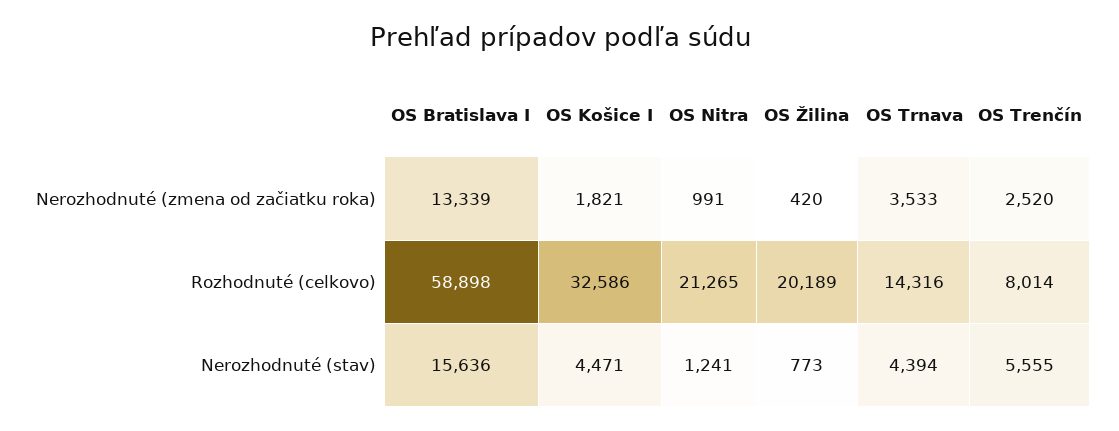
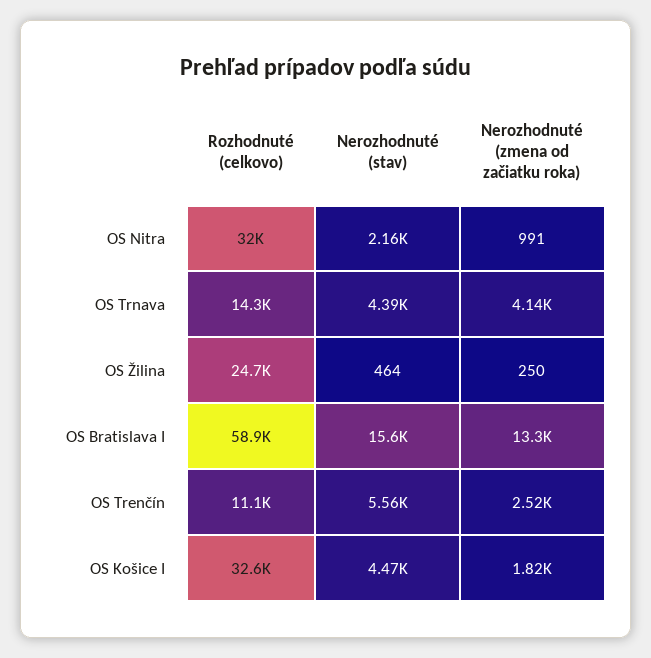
OS Žilina, Nerozhodnuté (zmena od začiatku roka): 420 -> 250
OS Trnava, Nerozhodnuté (zmena od začiatku roka): 3533 -> 4140
OS Nitra, Rozhodnuté (celkovo): 21265 -> 32000
OS Žilina, Rozhodnuté (celkovo): 20189 -> 24700
OS Trenčín, Rozhodnuté (celkovo): 8014 -> 11100
OS Nitra, Nerozhodnuté (stav): 1241 -> 2160
OS Žilina, Nerozhodnuté (stav): 773 -> 464

